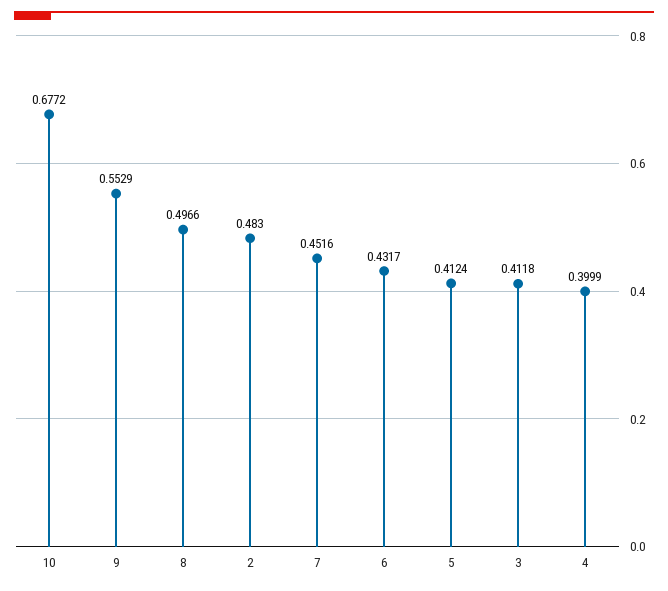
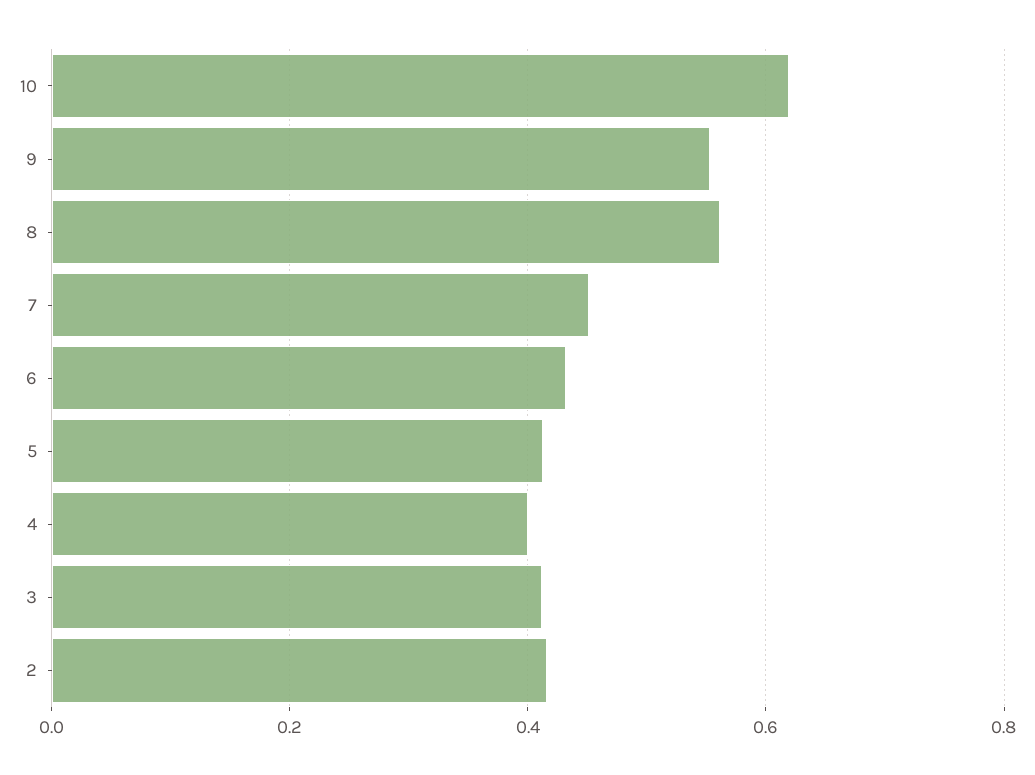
10: 0.6772 -> 0.62
8: 0.4966 -> 0.56
2: 0.483 -> 0.42

